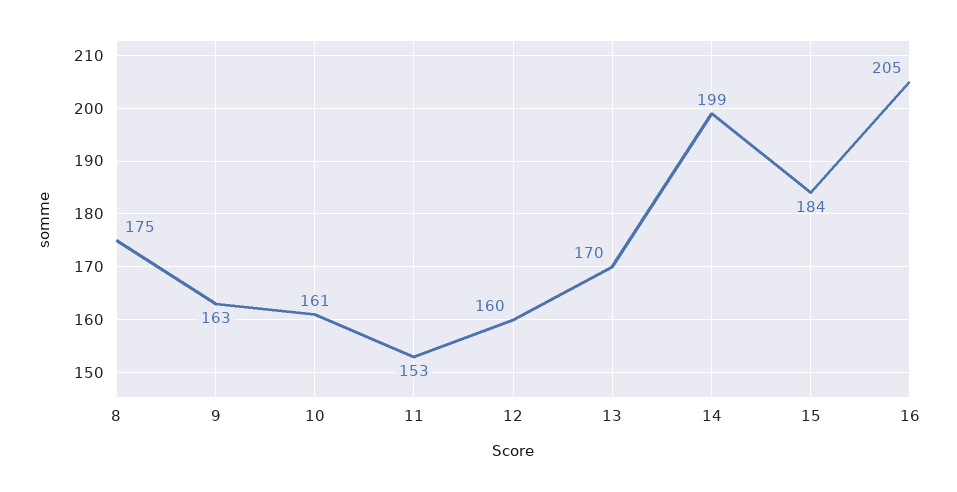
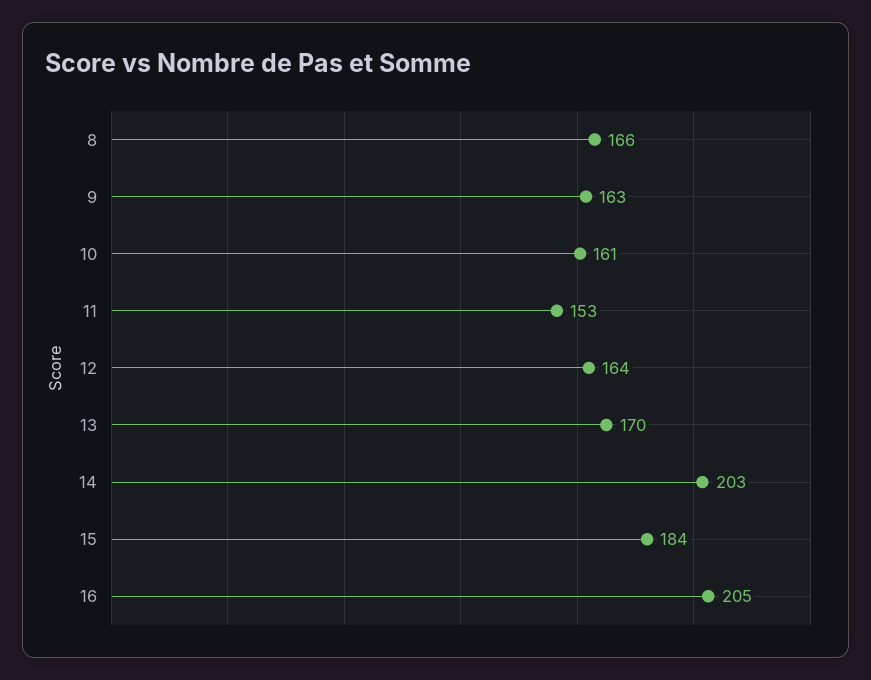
8: 175 -> 166
12: 160 -> 164
14: 199 -> 203

